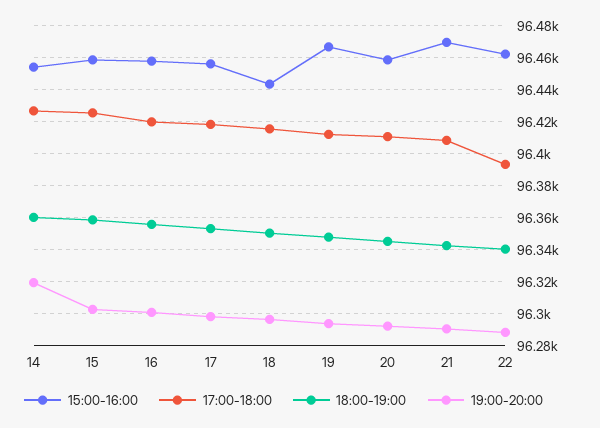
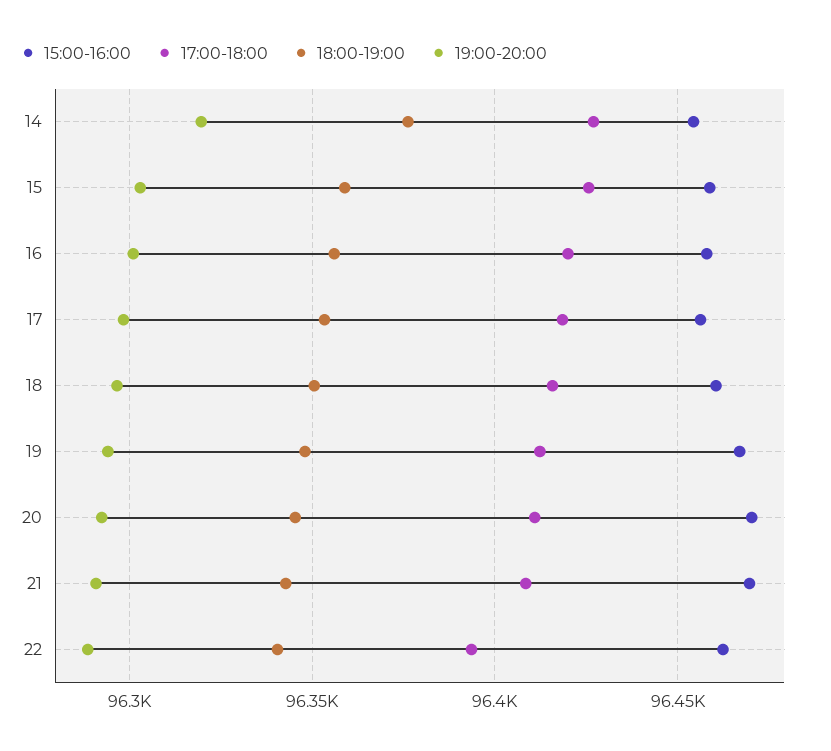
18:00-19:00, 14: 96360 -> 96375
15:00-16:00, 18: 96445 -> 96460
15:00-16:00, 20: 96460 -> 96470

